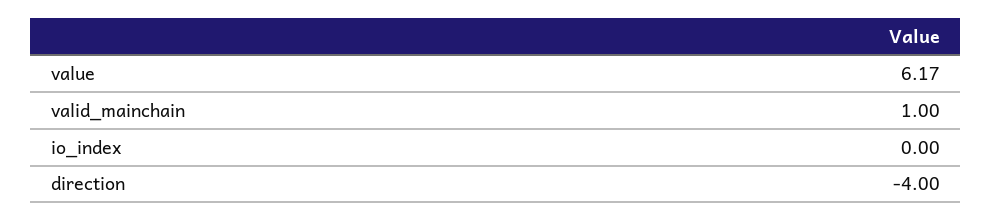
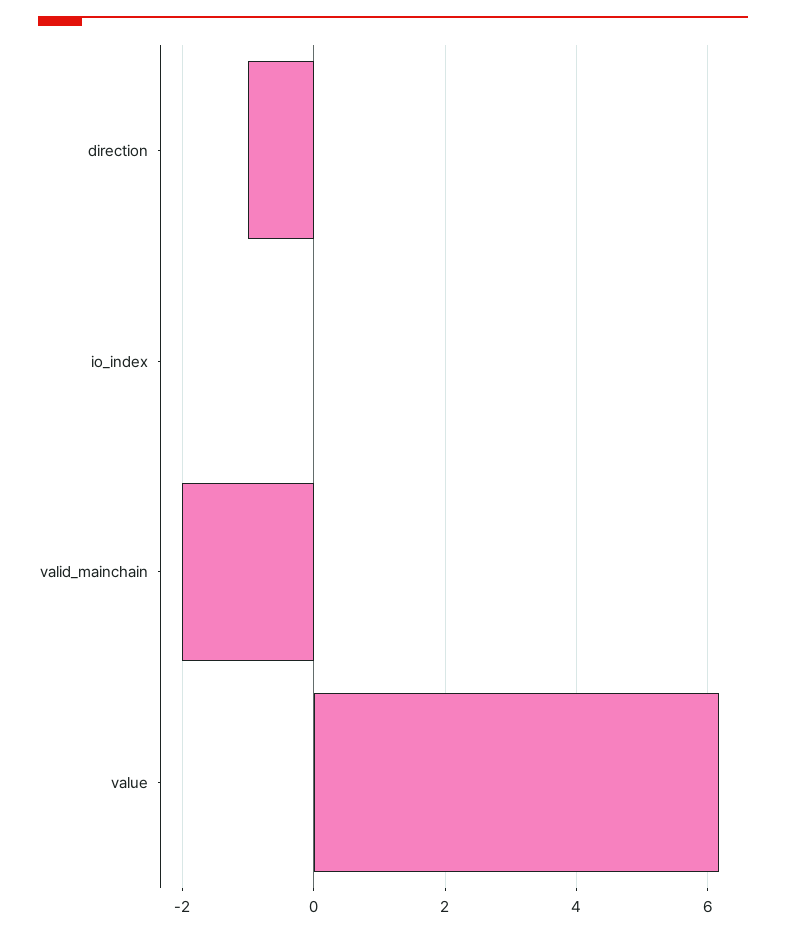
valid_mainchain: 1 -> -2
direction: -4 -> -1

